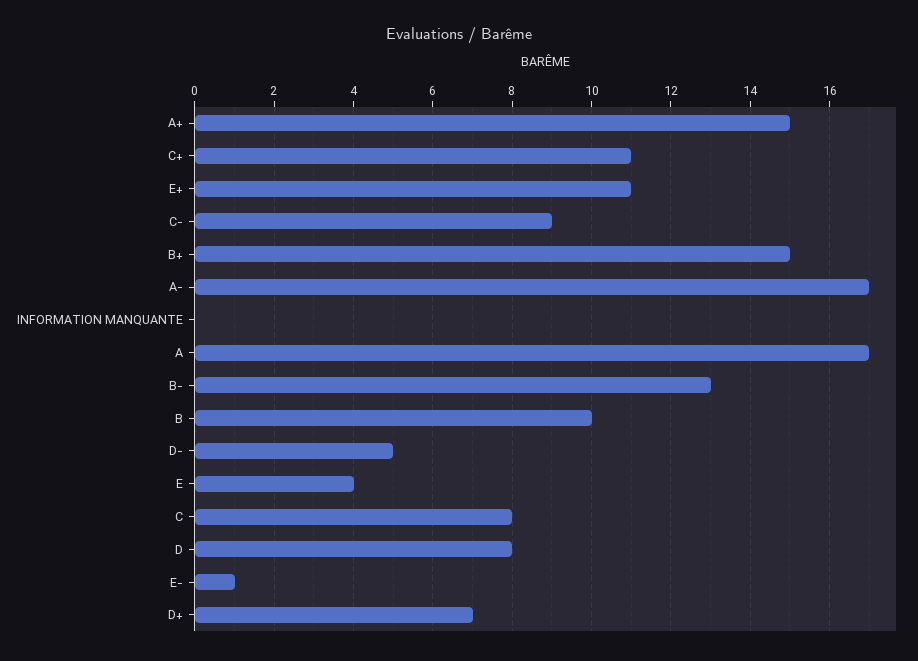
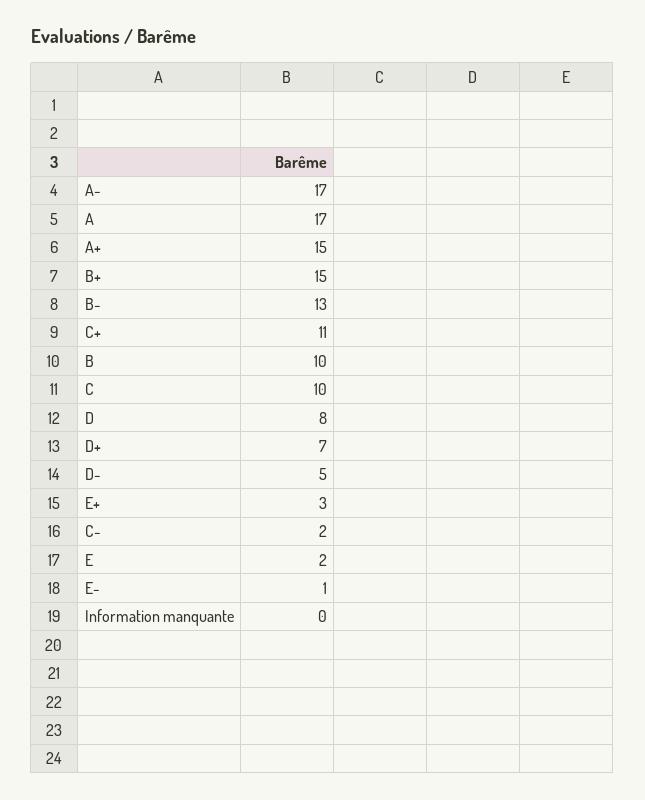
E+: 11 -> 3
C-: 9 -> 2
E: 4 -> 2
C: 8 -> 10

